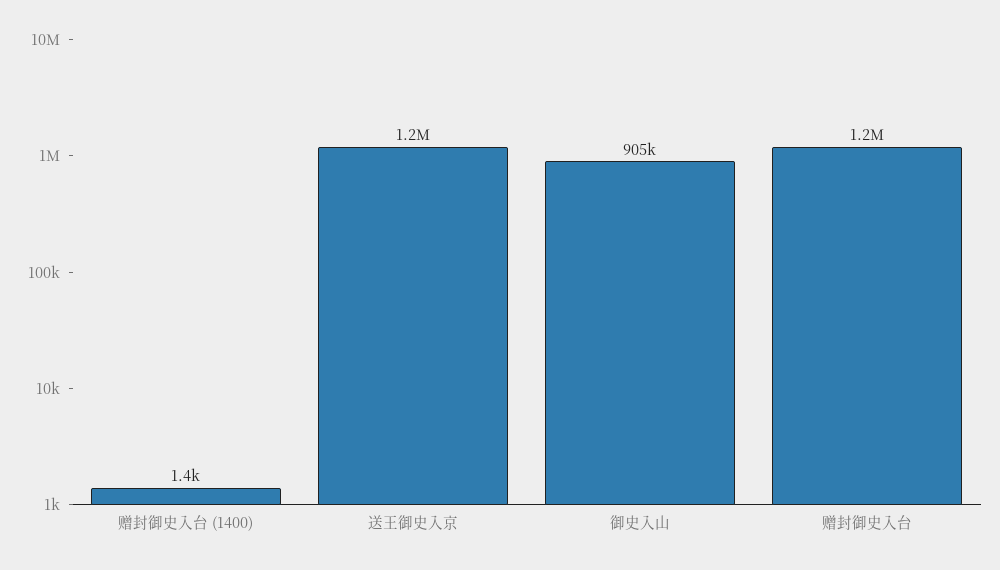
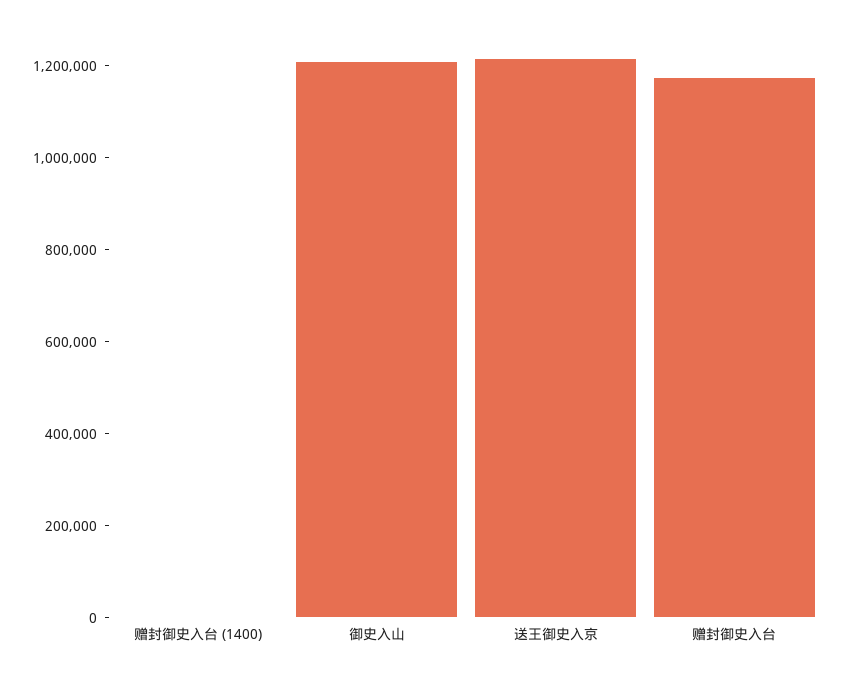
御史入山: 905000 -> 1200000

